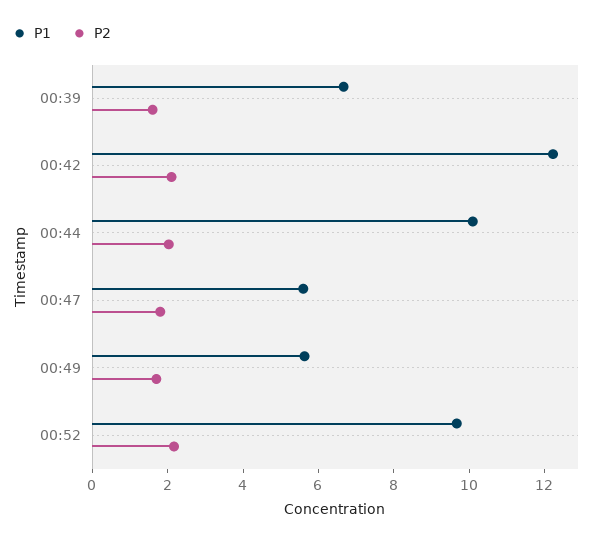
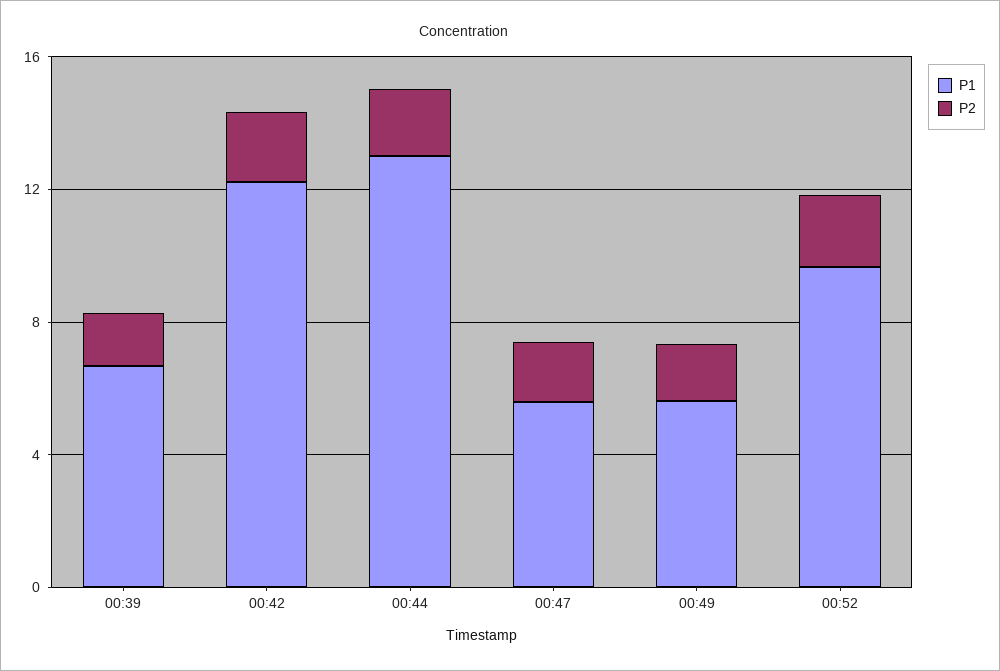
P1, 00:44: 10 -> 13

